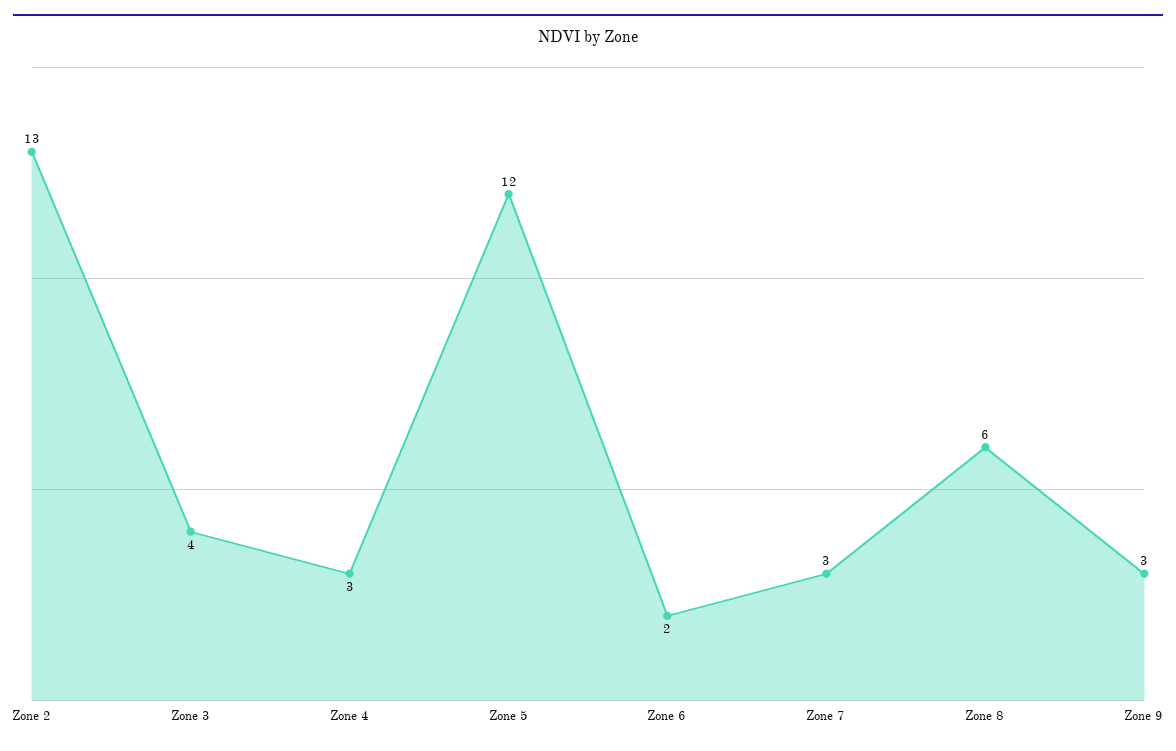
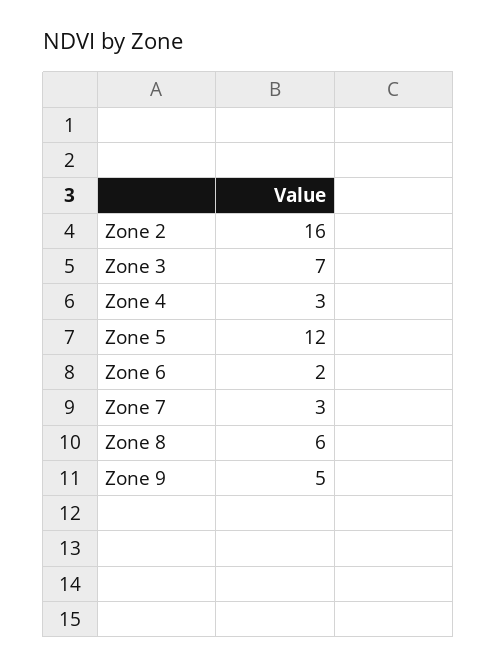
Zone 2: 13 -> 16
Zone 3: 4 -> 7
Zone 9: 3 -> 5

